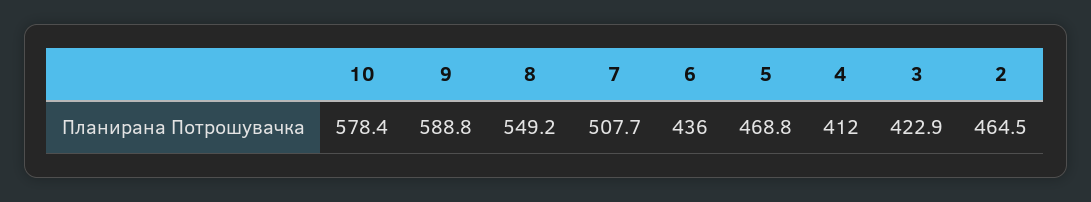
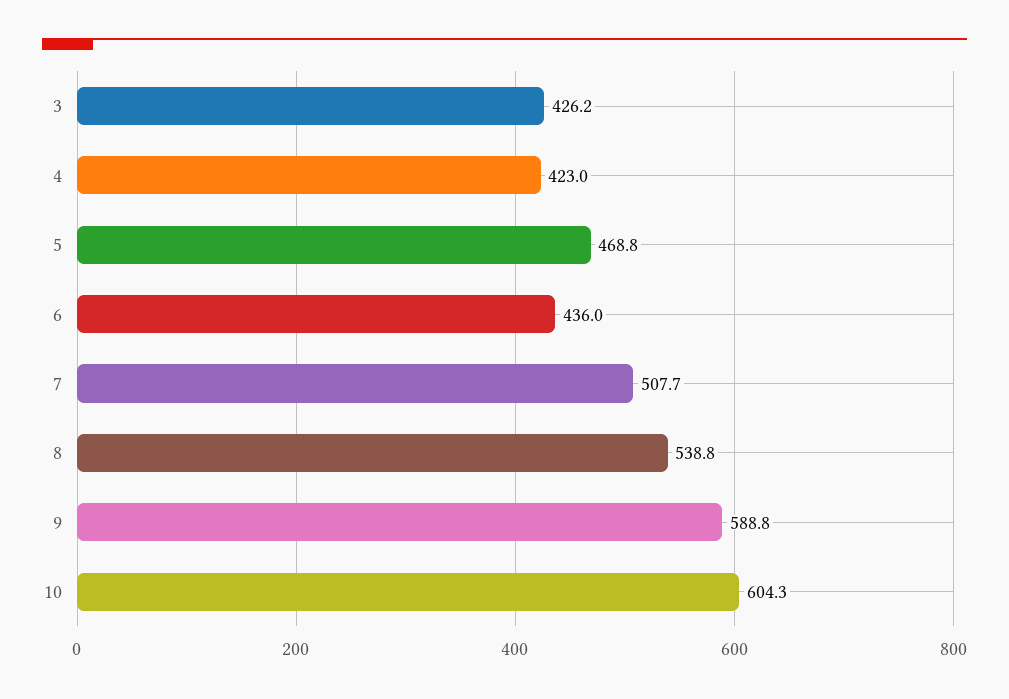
10: 578.4 -> 604.3
8: 549.2 -> 538.8
4: 412 -> 423
3: 422.9 -> 426.2
2: 464.5 -> none

